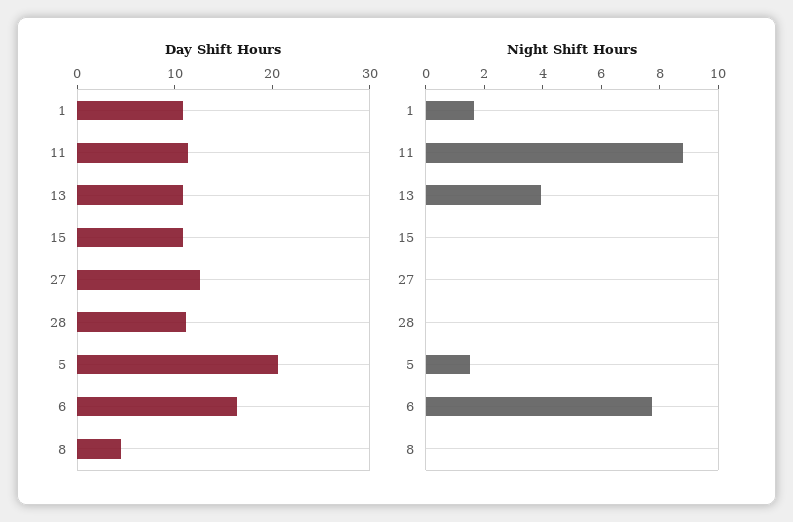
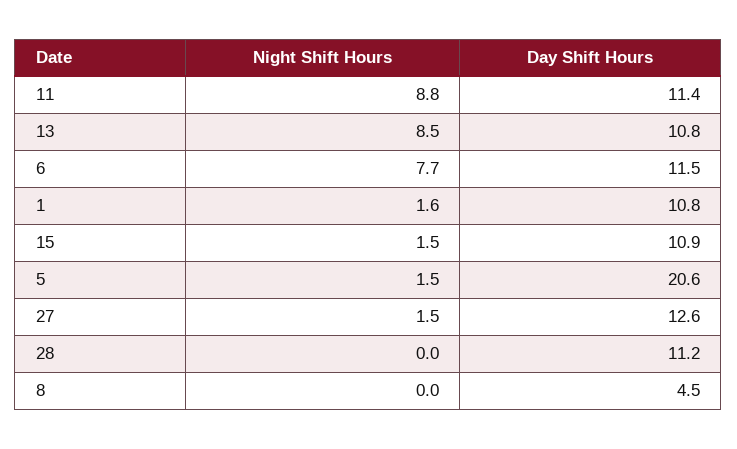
Day Shift Hours, 6: 16 -> 11.5
Night Shift Hours, 13: 4 -> 8.5
Night Shift Hours, 15: 0 -> 1.5
Night Shift Hours, 27: 0 -> 1.5

